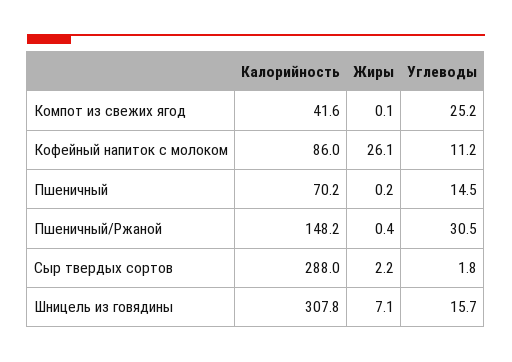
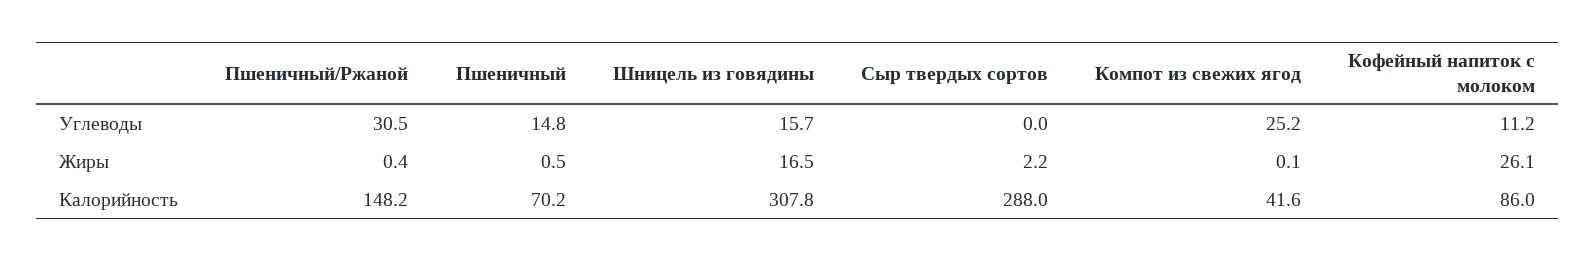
Жиры, Пшеничный: 0.2 -> 0.5
Углеводы, Пшеничный: 14.5 -> 14.8
Углеводы, Сыр твердых сортов: 1.8 -> 0
Жиры, Шницель из говядины: 7.1 -> 16.5

